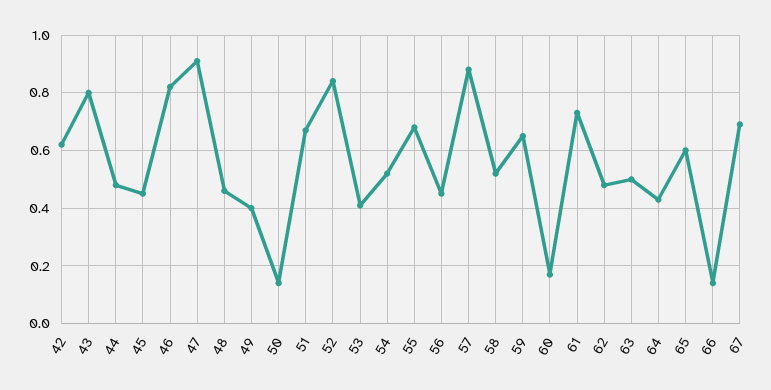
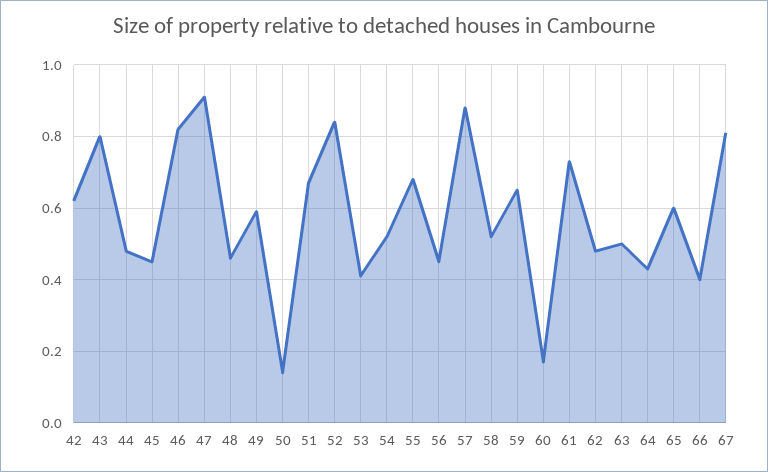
49: 0.4 -> 0.6
66: 0.15 -> 0.4
67: 0.7 -> 0.8

